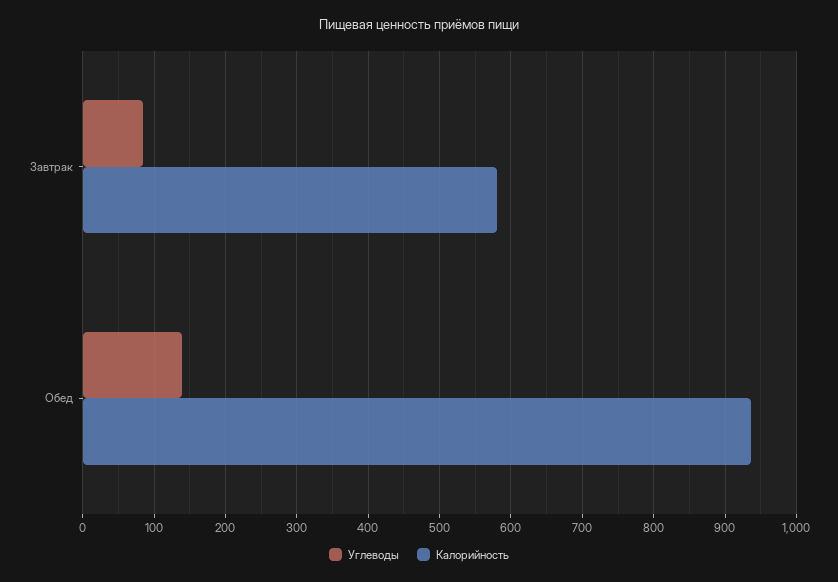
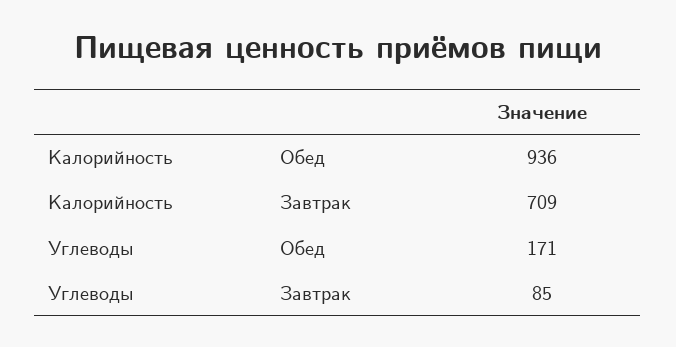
Калорийность, Завтрак: 580 -> 709
Углеводы, Обед: 140 -> 171

